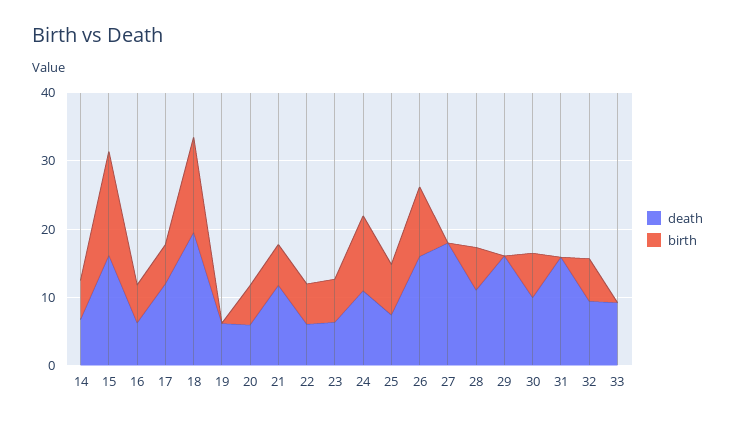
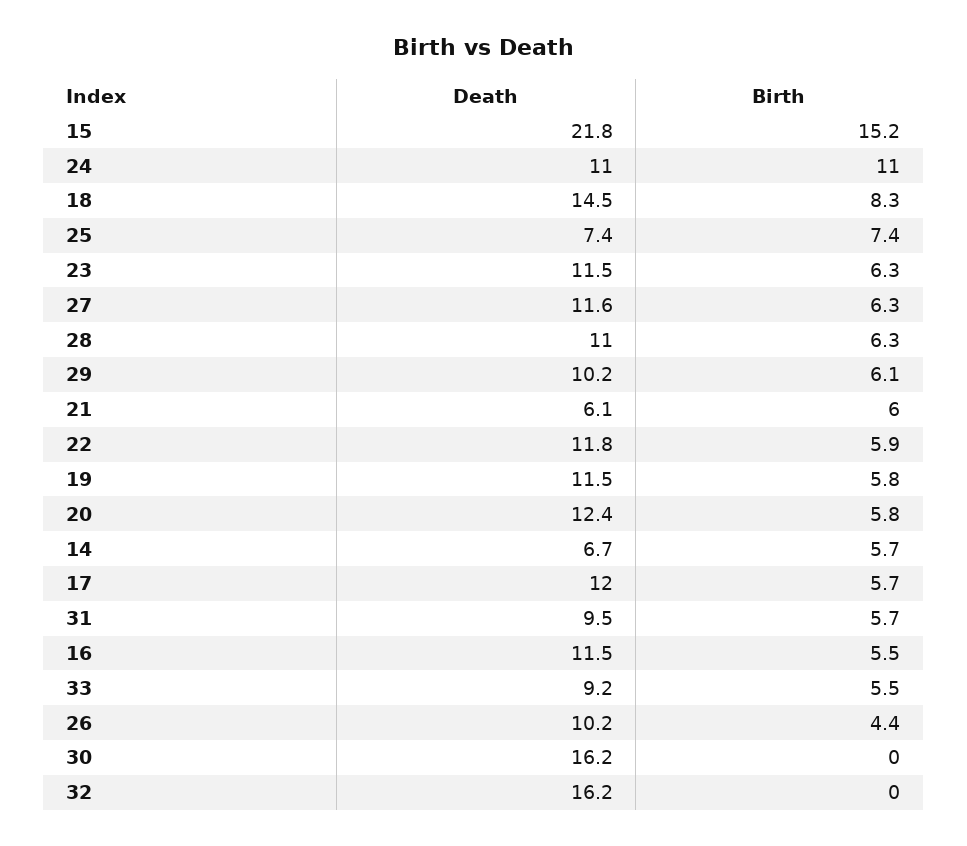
death, 15: 16 -> 21.8
death, 16: 6 -> 11.5
death, 18: 20 -> 14.5
birth, 18: 14 -> 8.3
death, 19: 6 -> 11.5
birth, 19: 0 -> 5.8
death, 20: 6 -> 12.4
death, 21: 12 -> 6.1
death, 22: 6 -> 11.8
death, 23: 6 -> 11.5
death, 26: 16 -> 10.2
birth, 26: 10 -> 4.4
death, 27: 18 -> 11.6
birth, 27: 0 -> 6.3
death, 29: 16 -> 10.2
birth, 29: 0 -> 6.1
death, 30: 10 -> 16.2
birth, 30: 6 -> 0
death, 31: 16 -> 9.5
birth, 31: 0 -> 5.7
death, 32: 10 -> 16.2
birth, 32: 6 -> 0
birth, 33: 0 -> 5.5

